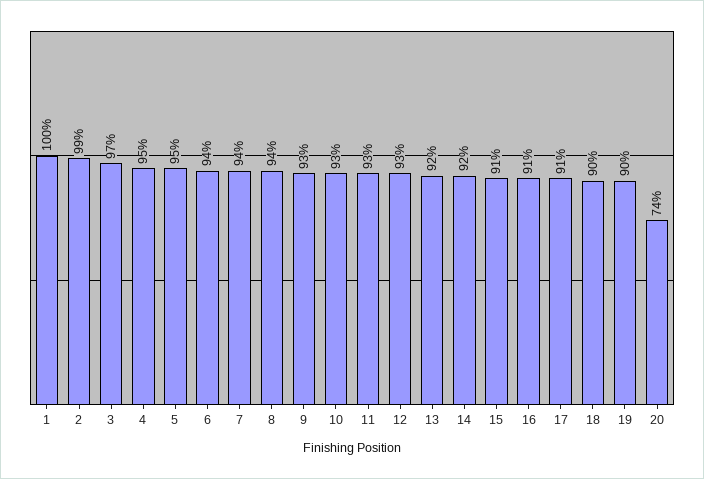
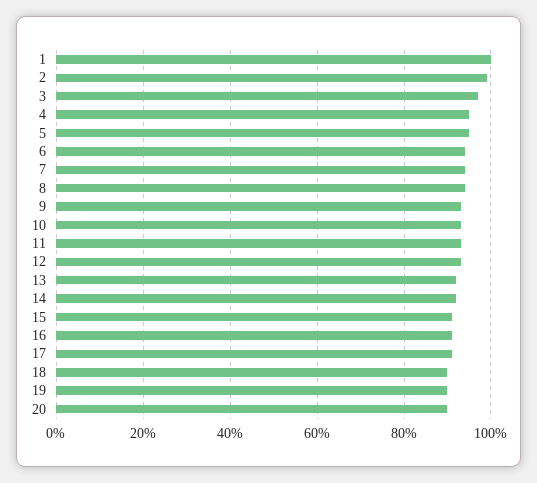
20: 74 -> 90

